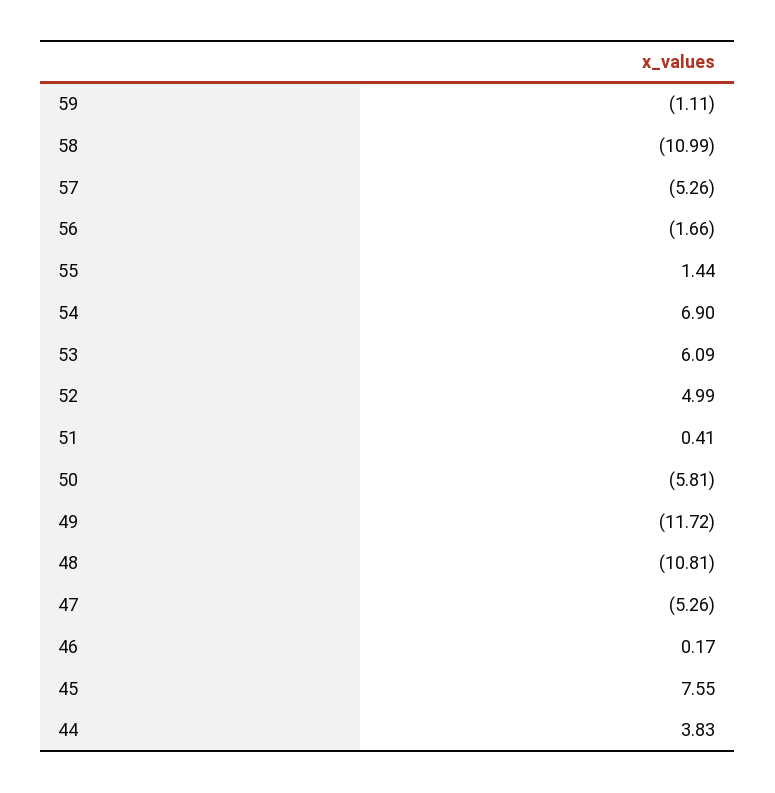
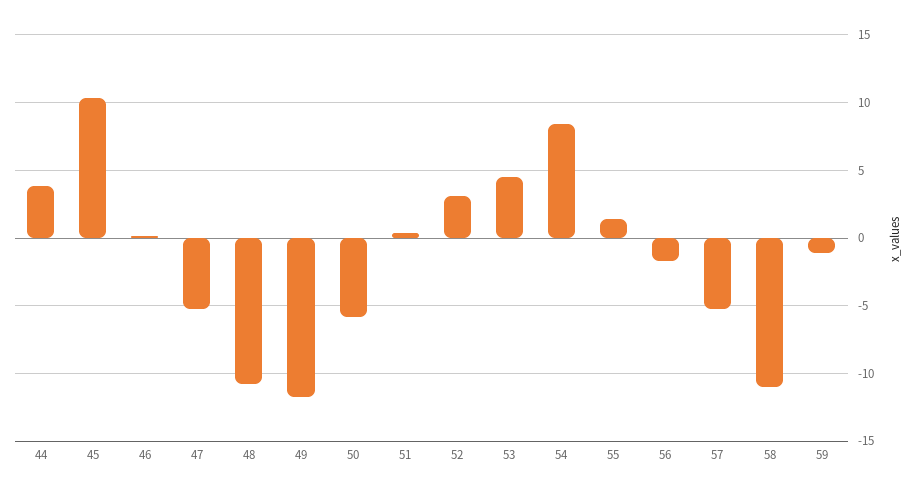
54: 6.9 -> 8.5
53: 6.09 -> 4.5
52: 4.99 -> 3
45: 7.55 -> 10.5

